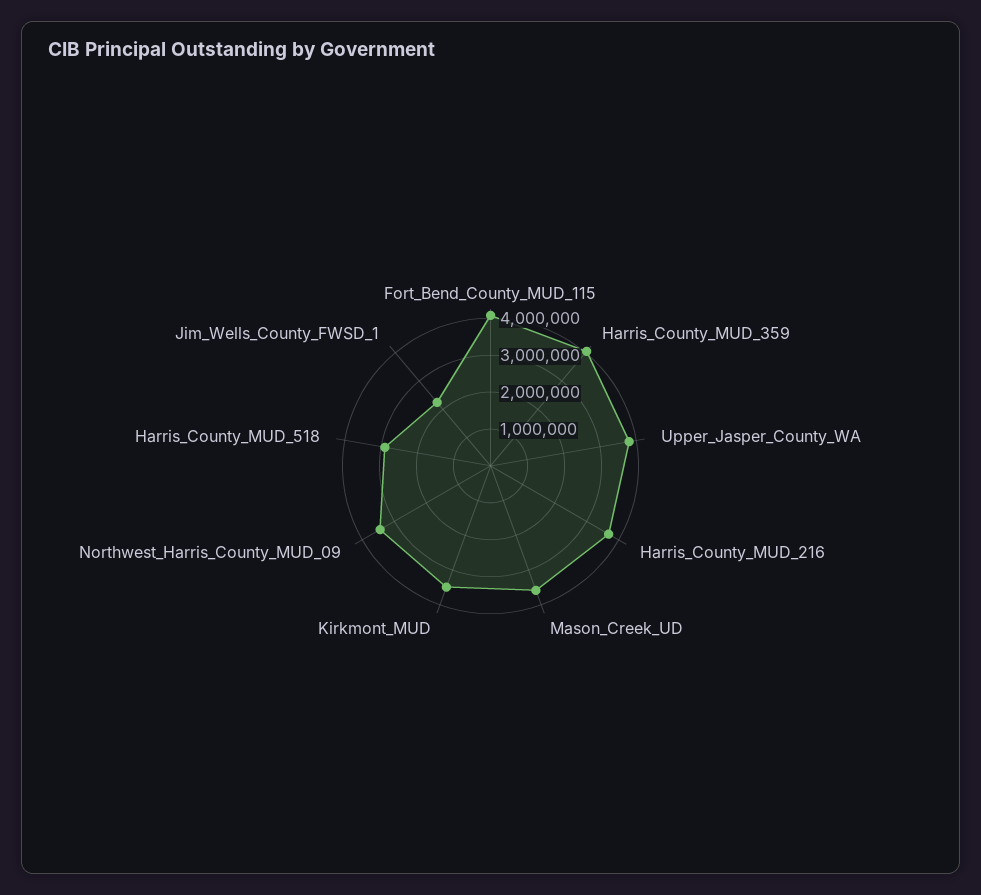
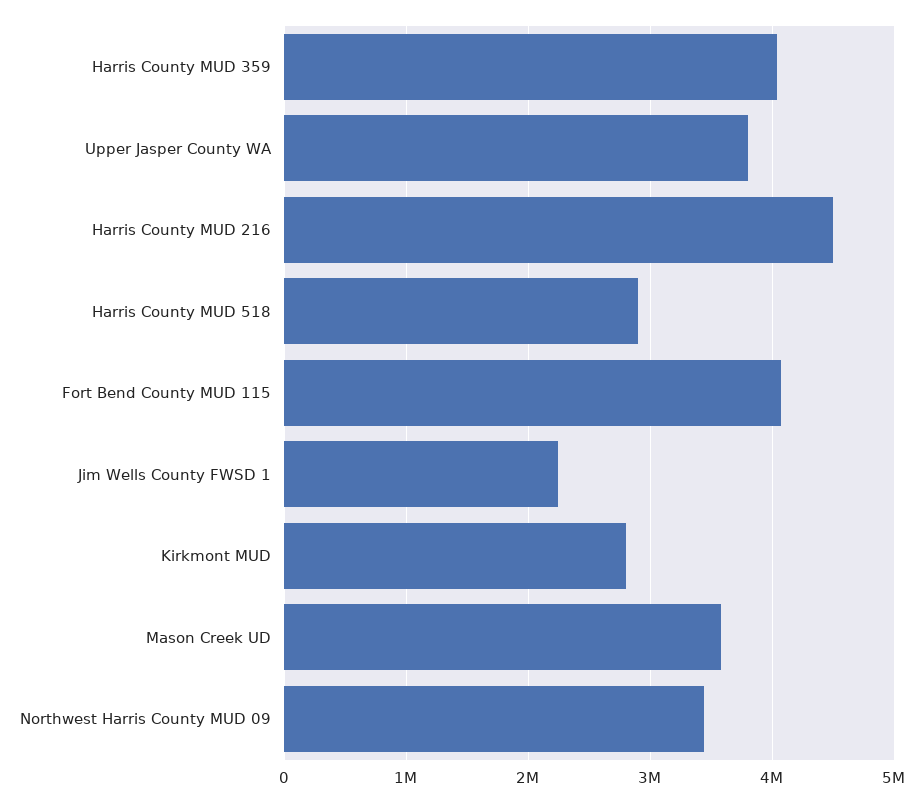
Harris_County_MUD_216: 3750000 -> 4500000
Kirkmont_MUD: 3500000 -> 2800000

